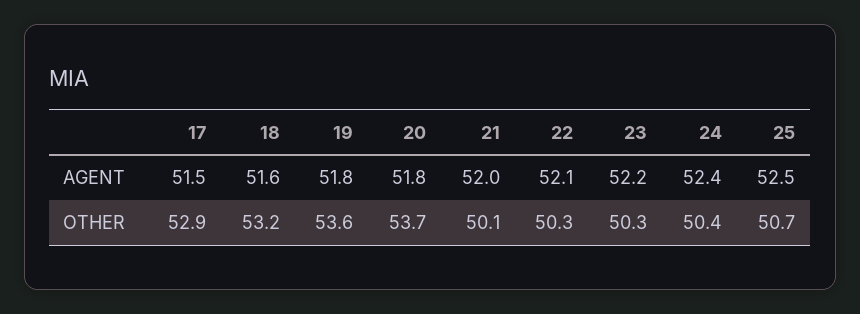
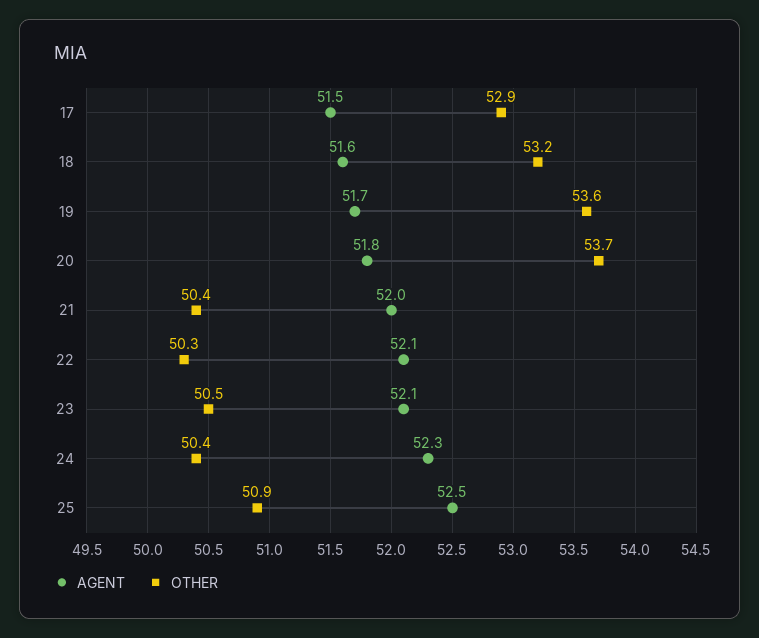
AGENT, 19: 51.8 -> 51.7
AGENT, 23: 52.2 -> 52.1
AGENT, 24: 52.4 -> 52.3
OTHER, 21: 50.1 -> 50.4
OTHER, 23: 50.3 -> 50.5
OTHER, 25: 50.7 -> 50.9

